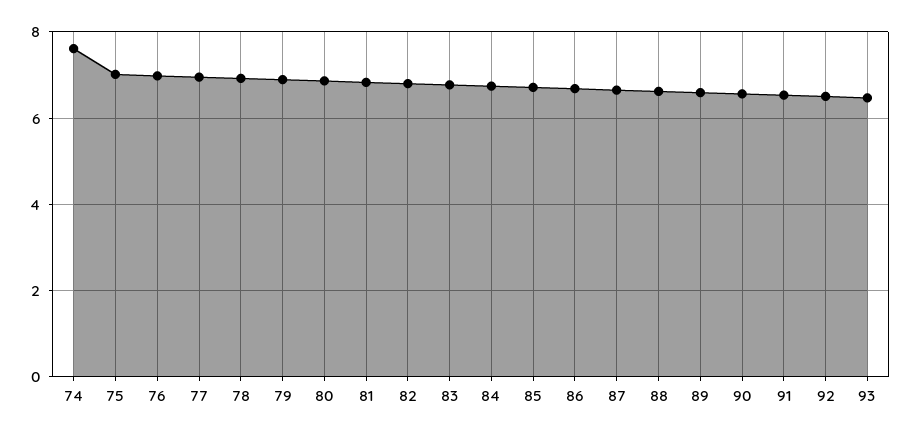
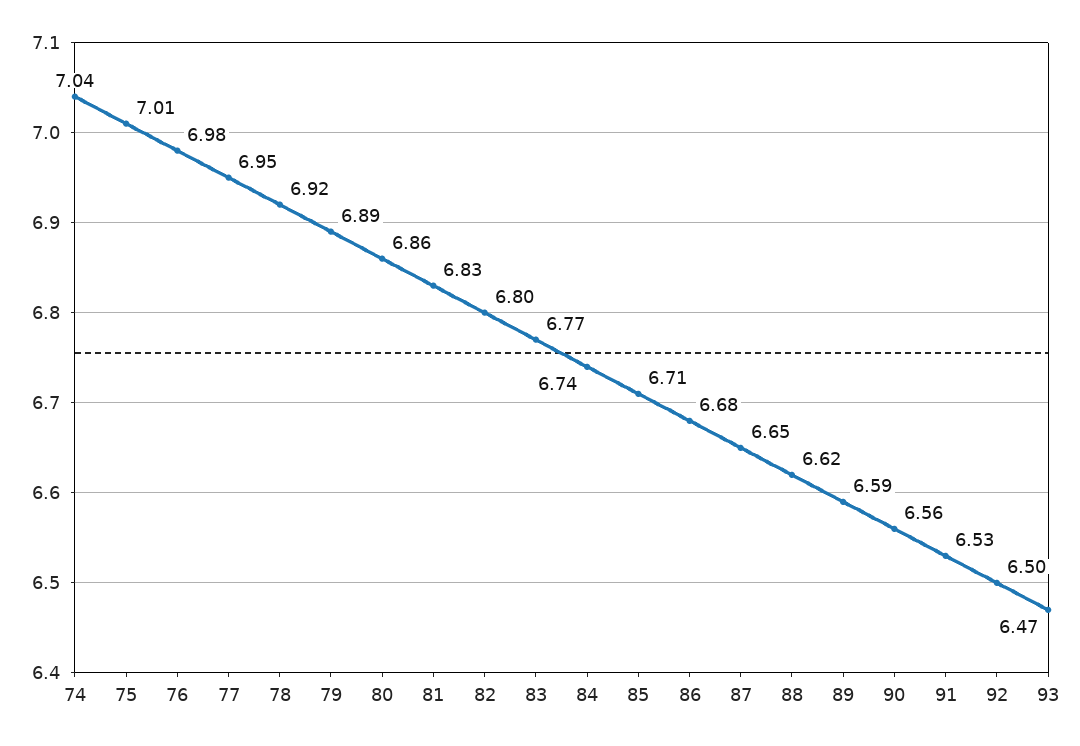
74: 7.6 -> 7.04

